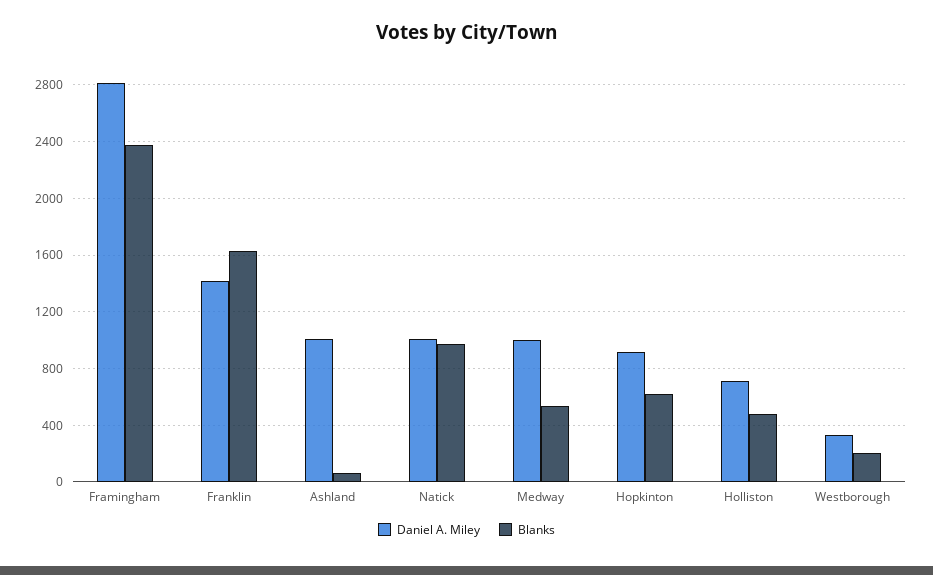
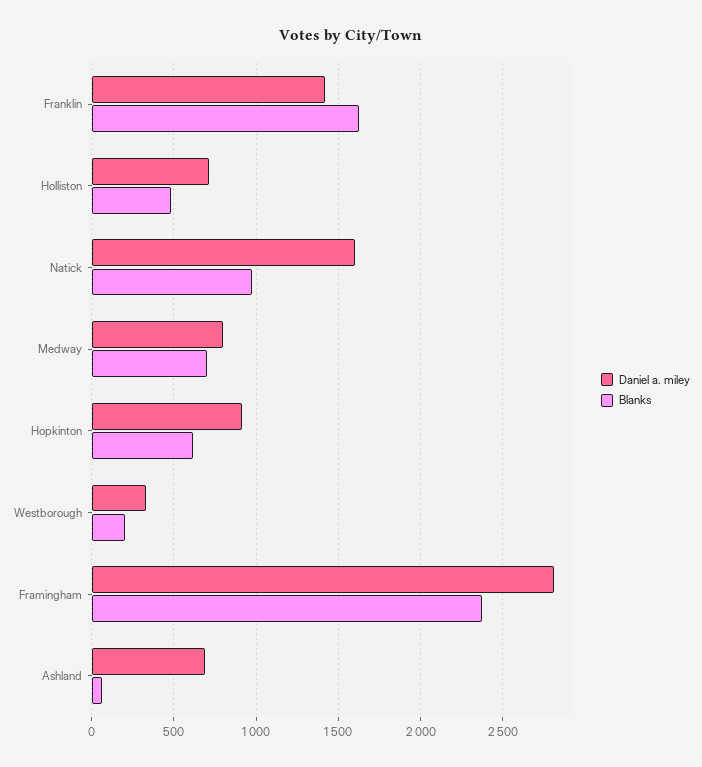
Daniel A. Miley, Ashland: 1000 -> 700
Daniel A. Miley, Natick: 1000 -> 1600
Daniel A. Miley, Medway: 1000 -> 800
Blanks, Medway: 550 -> 700

